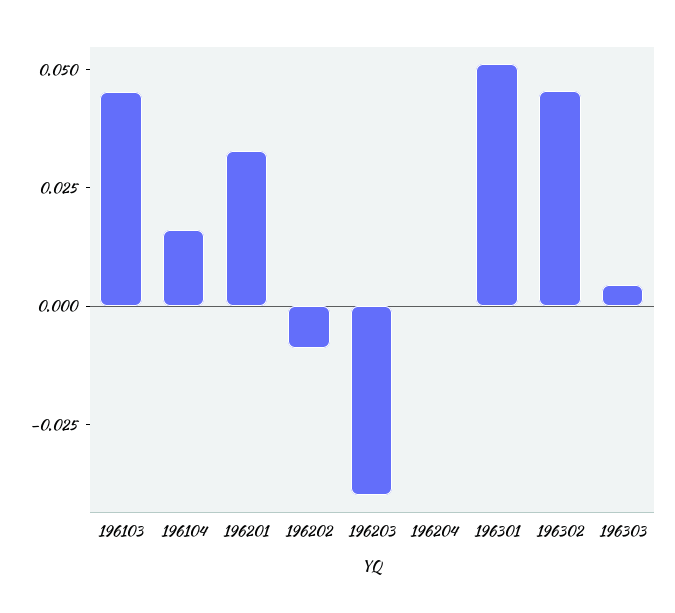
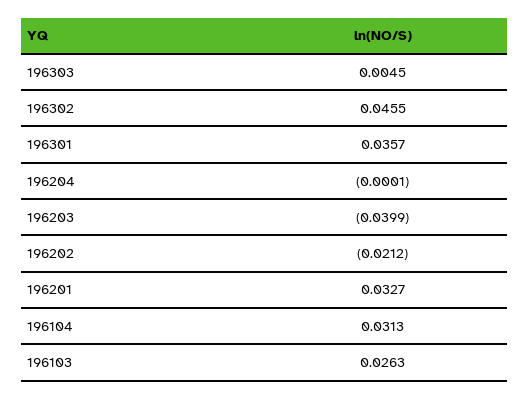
196103: 0.045 -> 0.0263
196104: 0.015 -> 0.0313
196202: -0.01 -> -0.0212
196301: 0.05 -> 0.0357

